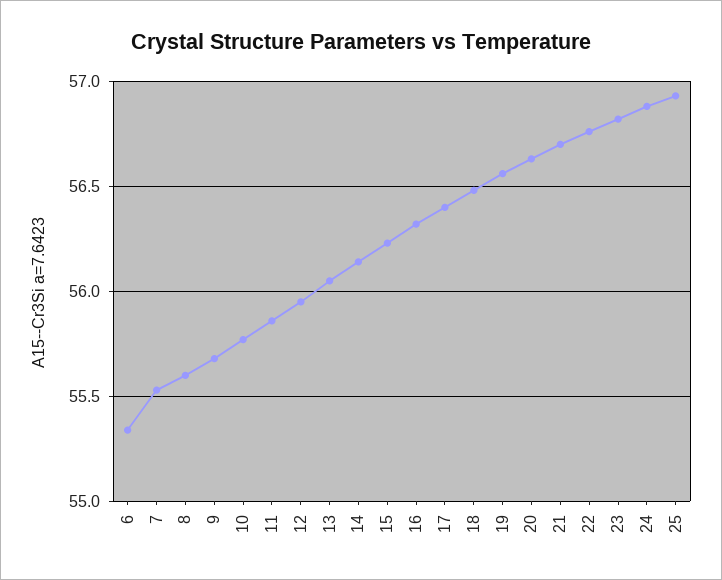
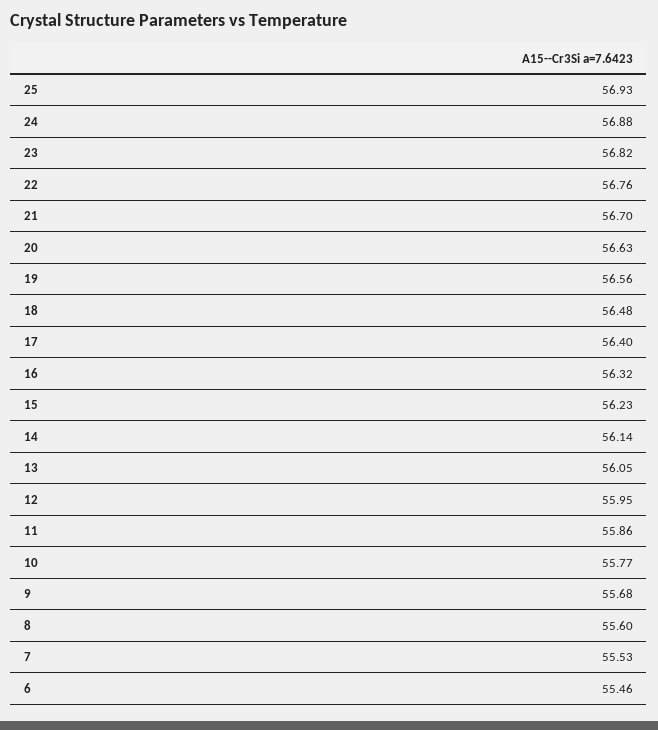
6: 55.35 -> 55.46

